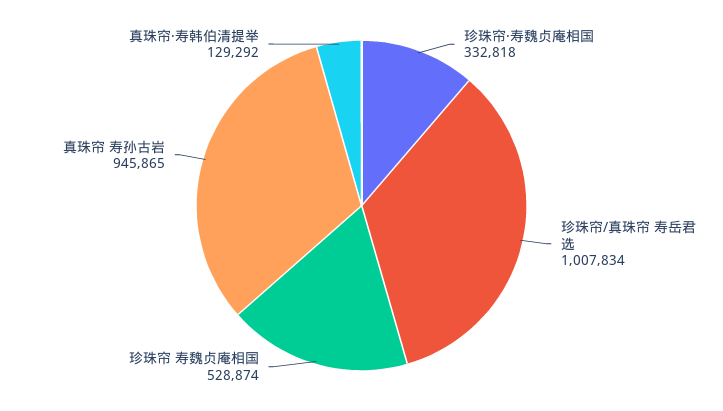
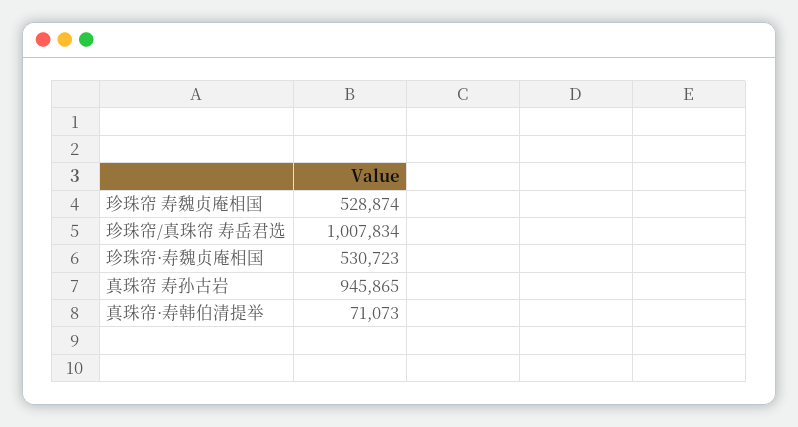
珍珠帘·寿魏贞庵相国: 332818 -> 530723
真珠帘·寿韩伯清提举: 129292 -> 71073

